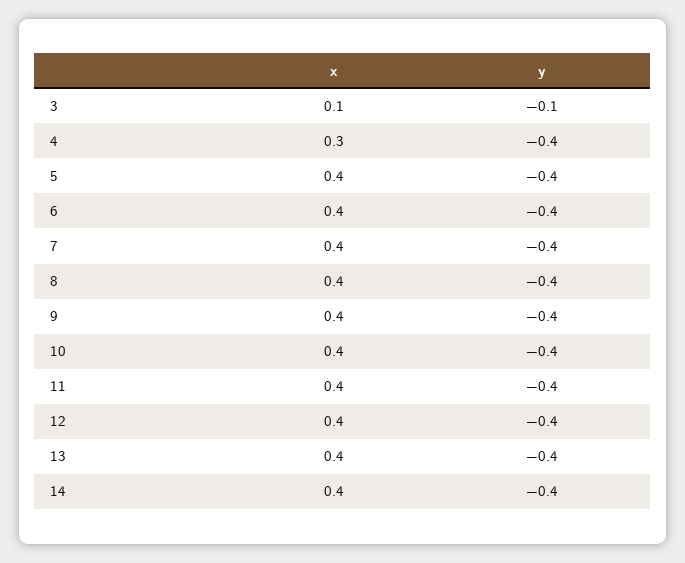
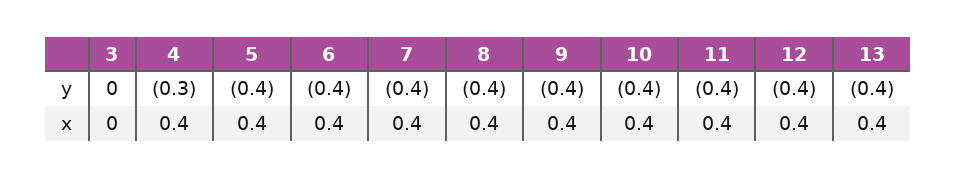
x, 3: 0.1 -> 0
y, 3: -0.1 -> 0
x, 4: 0.3 -> 0.4
y, 4: -0.4 -> -0.3
x, 14: 0.4 -> none
y, 14: -0.4 -> none

